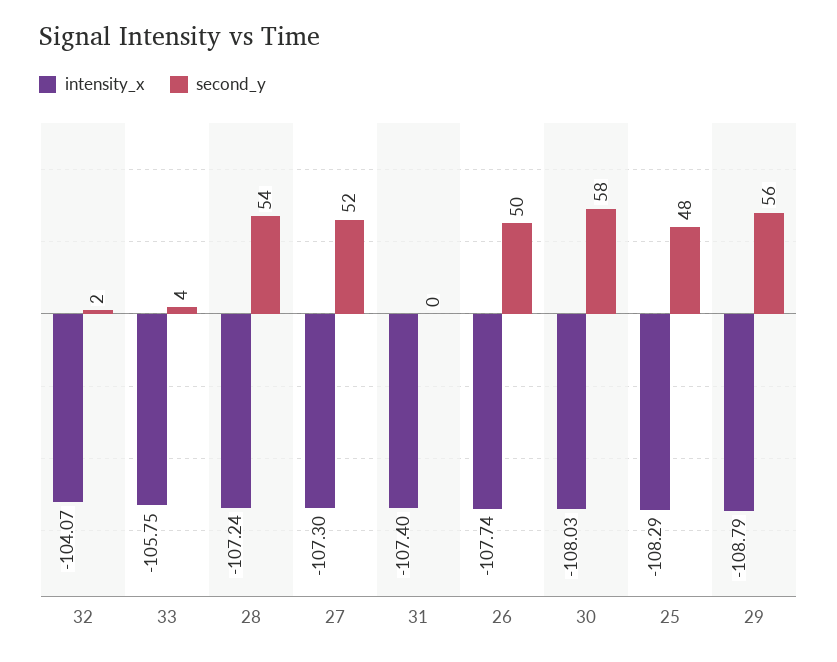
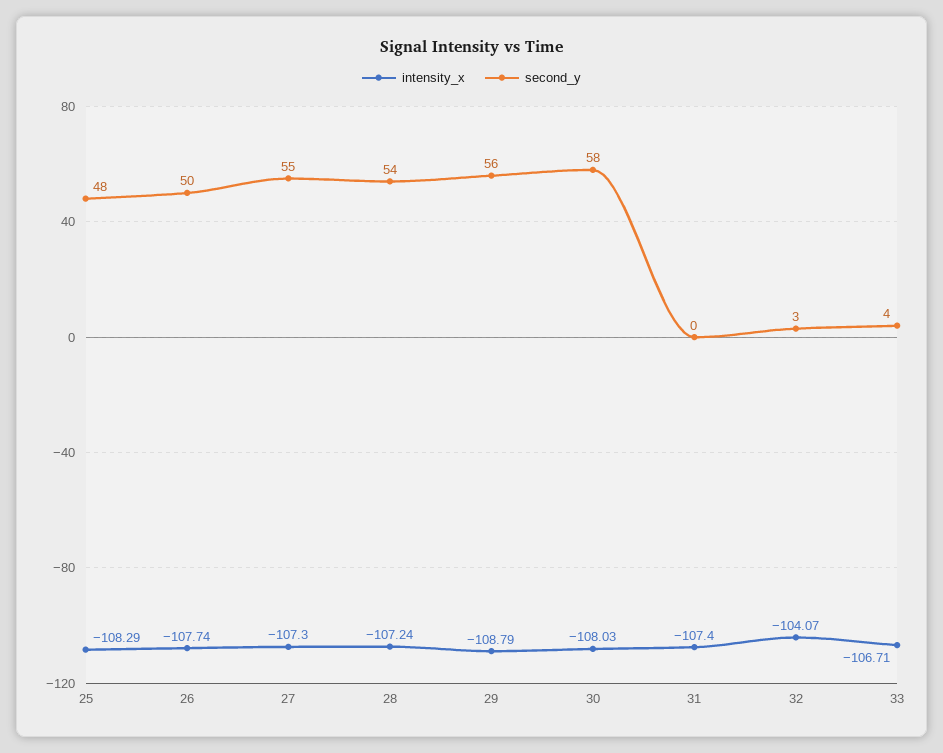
second_y, 32: 2 -> 3
intensity_x, 33: -105.75 -> -106.71
second_y, 27: 52 -> 55

